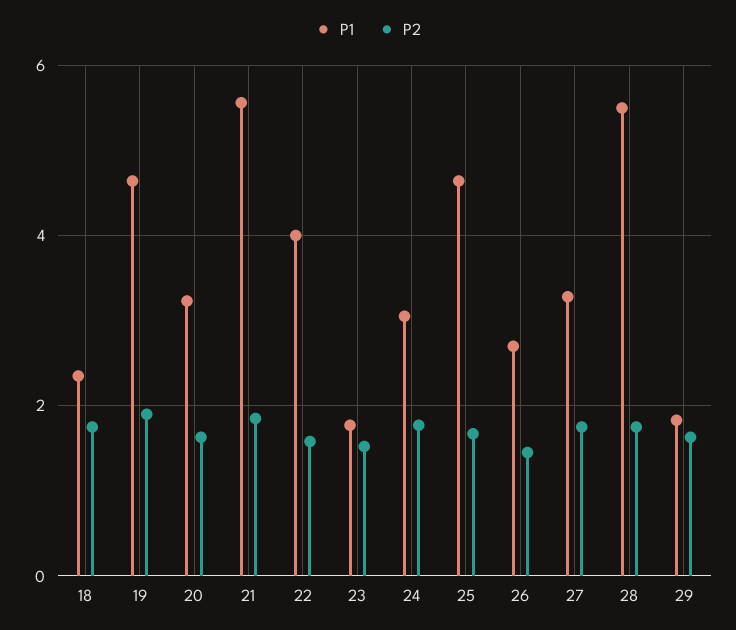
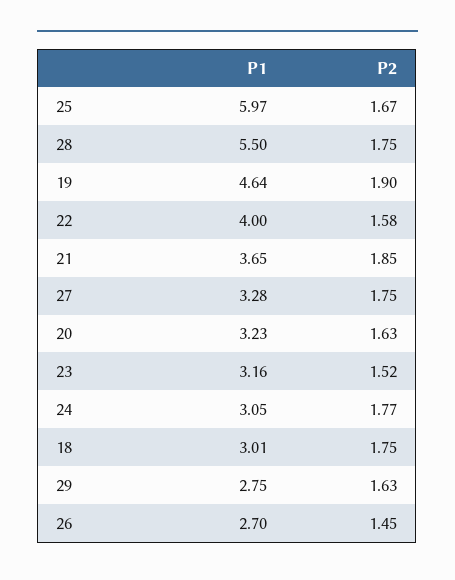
P1, 18: 2.4 -> 3.01
P1, 21: 5.6 -> 3.65
P1, 23: 1.8 -> 3.16
P1, 25: 4.6 -> 5.97
P1, 29: 1.8 -> 2.75

